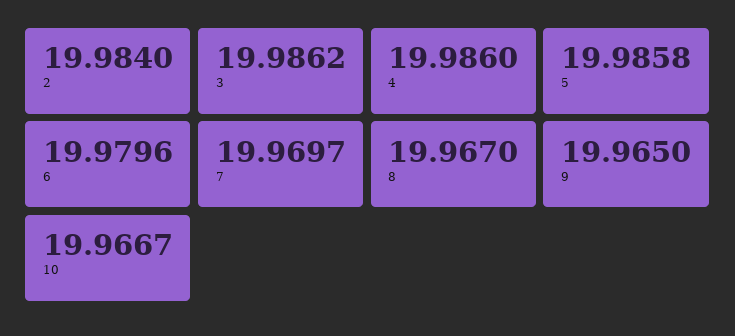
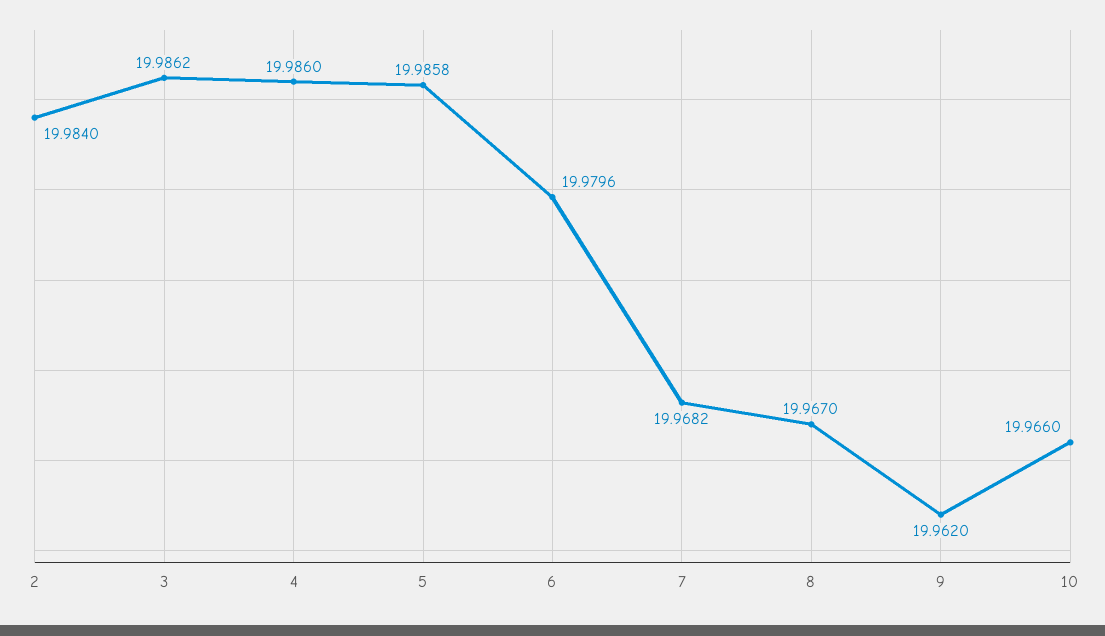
7: 19.9697 -> 19.9682
9: 19.965 -> 19.962
10: 19.9667 -> 19.966

